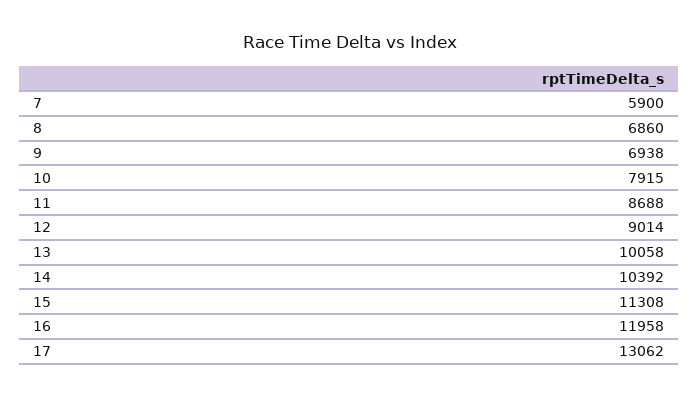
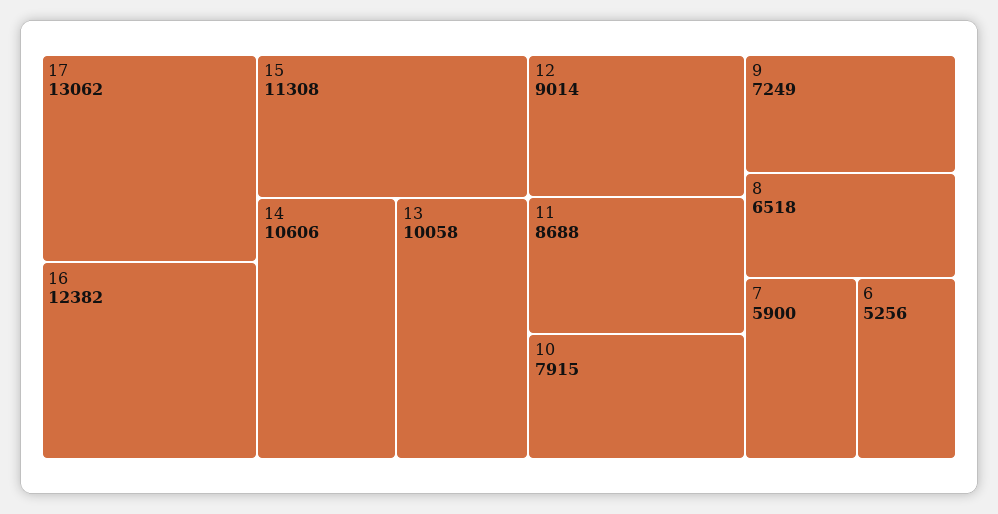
8: 6860 -> 6518
9: 6938 -> 7249
14: 10392 -> 10606
16: 11958 -> 12382
6: none -> 5256

